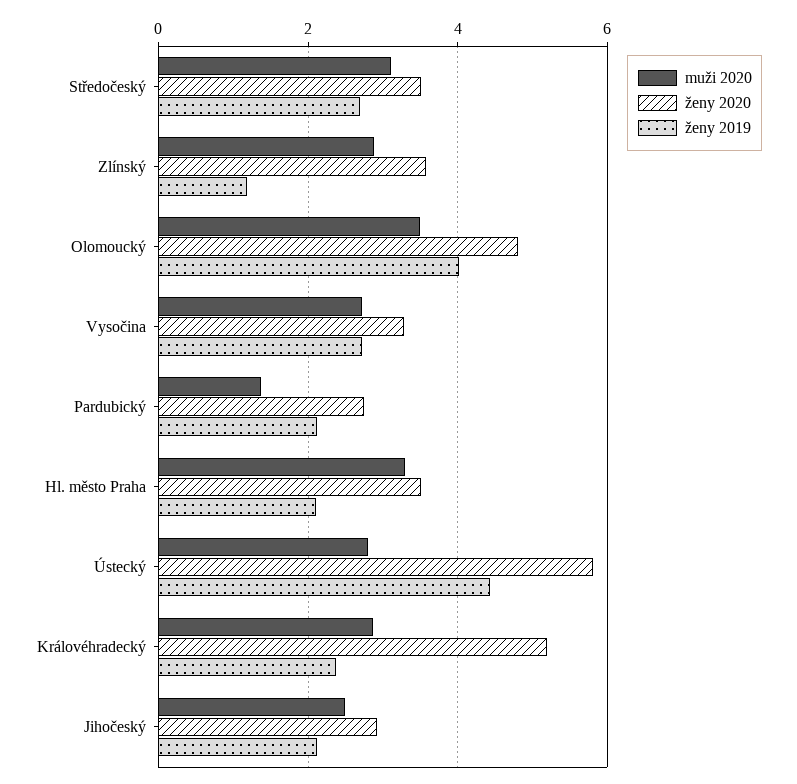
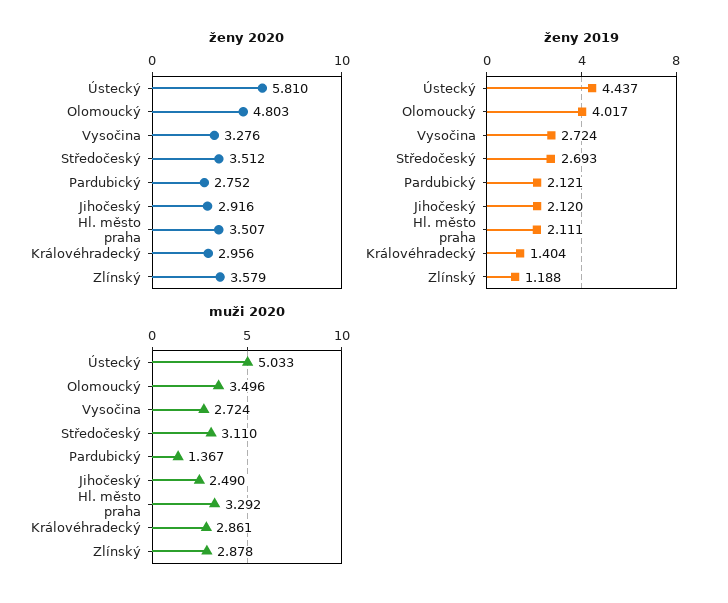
muži 2020, Ústecký: 2.8 -> 5.033
ženy 2020, Královéhradecký: 5.2 -> 2.956
ženy 2019, Královéhradecký: 2.4 -> 1.404

